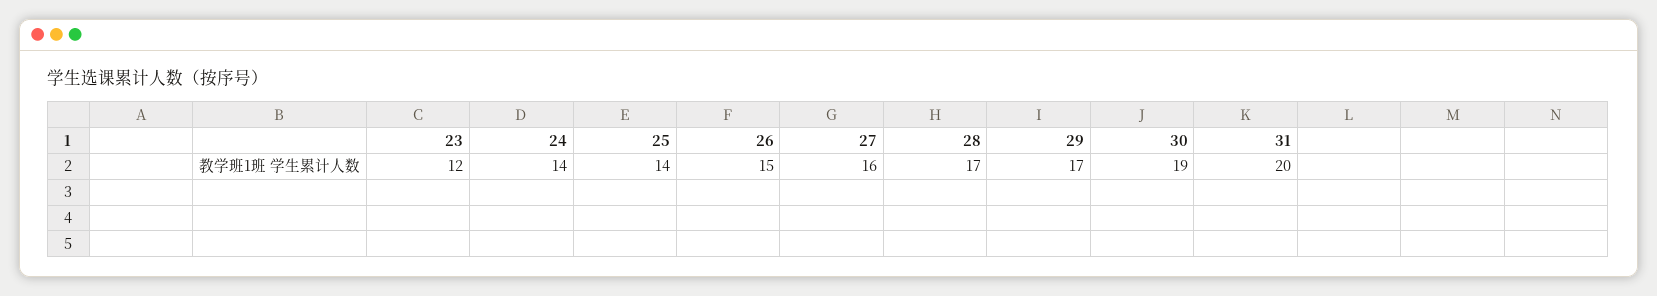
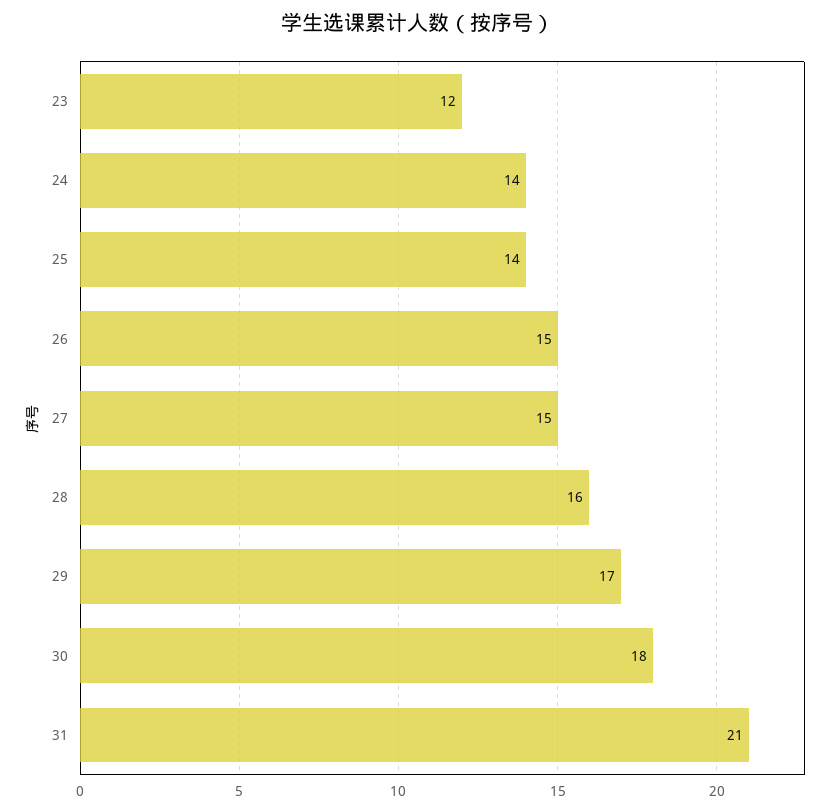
27: 16 -> 15
28: 17 -> 16
30: 19 -> 18
31: 20 -> 21

